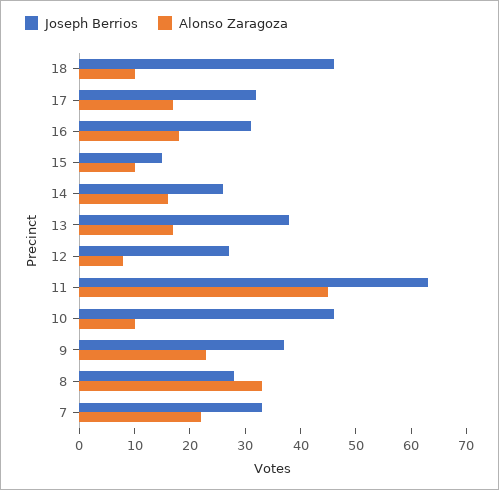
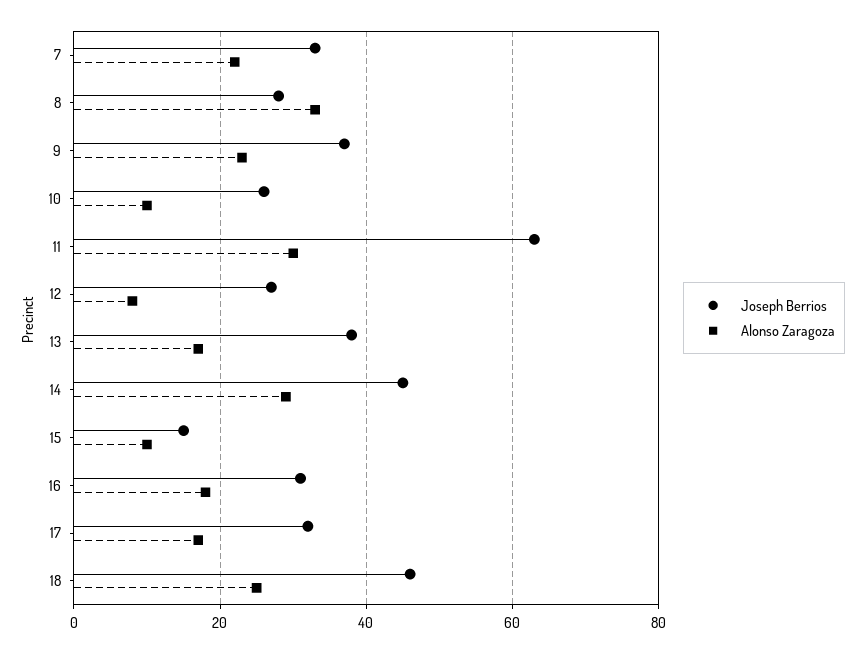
Alonso Zaragoza, 18: 10 -> 25
Joseph Berrios, 14: 25 -> 45
Alonso Zaragoza, 14: 15 -> 30
Alonso Zaragoza, 11: 45 -> 30
Joseph Berrios, 10: 45 -> 25

